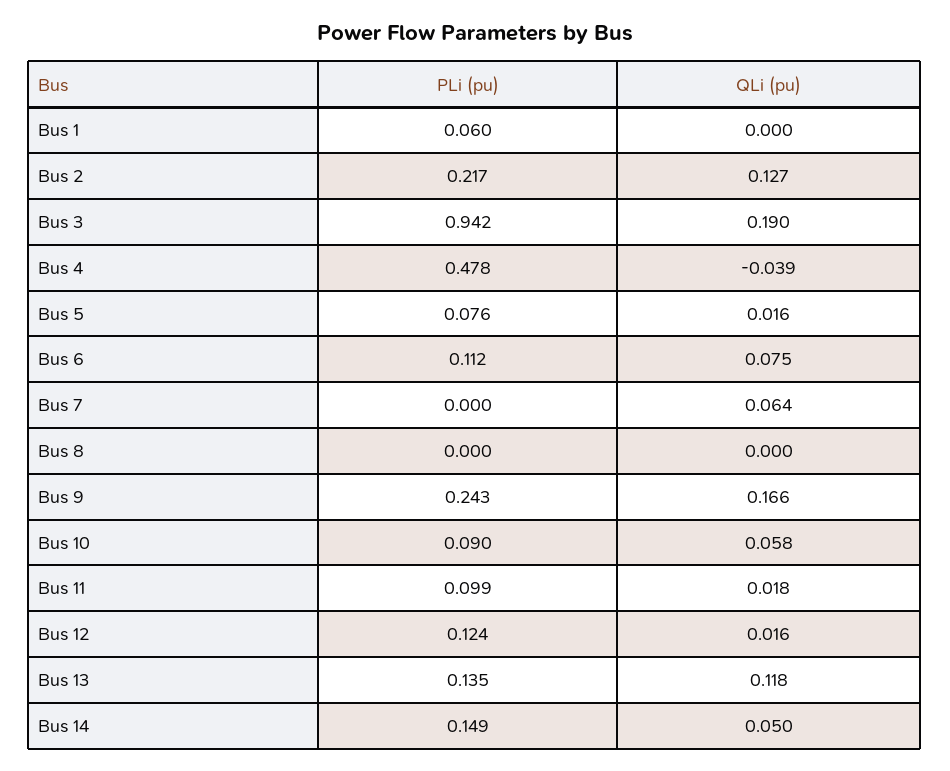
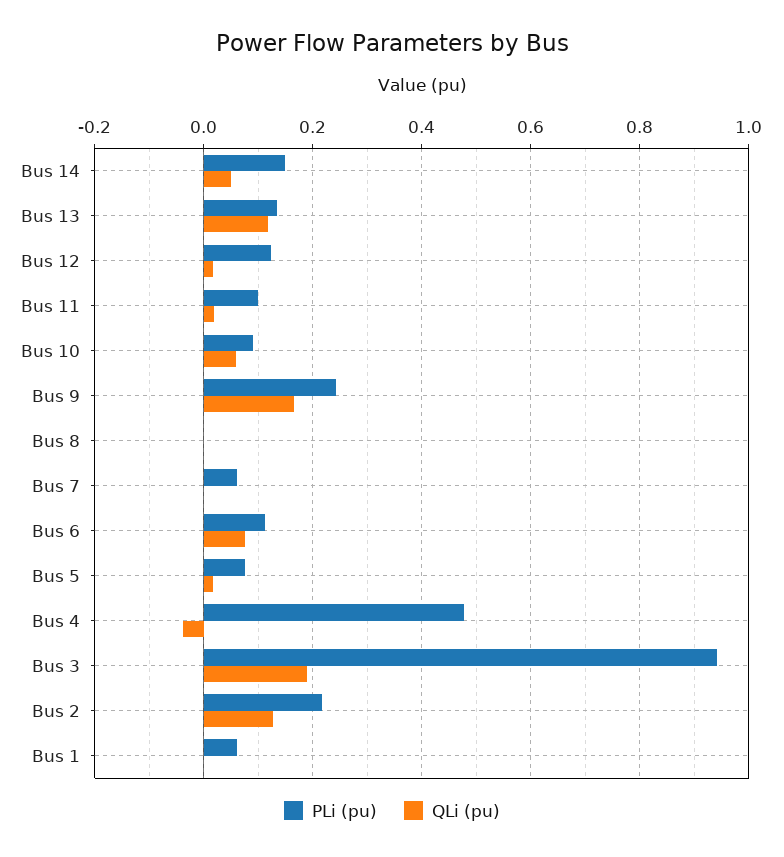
PLi (pu), Bus 7: 0 -> 0.06
QLi (pu), Bus 7: 0.064 -> 0

